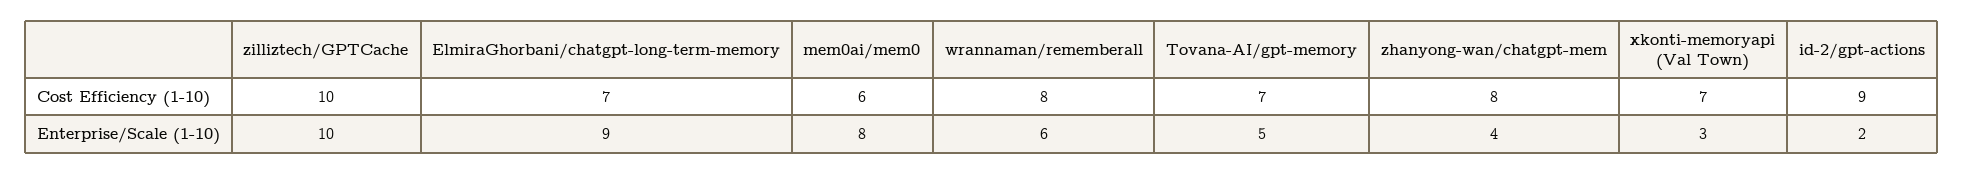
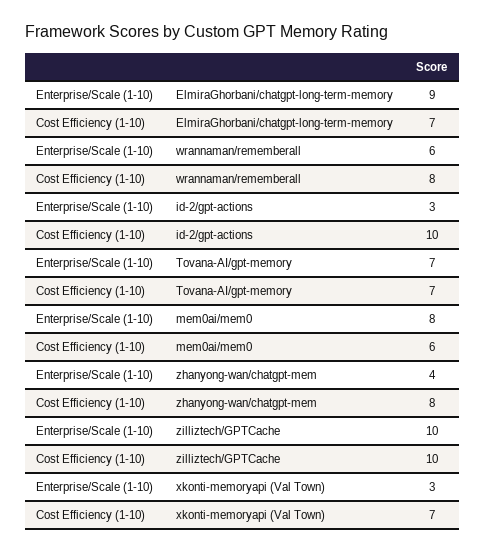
id-2/gpt-actions, Cost Efficiency (1-10): 9 -> 10
Tovana-AI/gpt-memory, Enterprise/Scale (1-10): 5 -> 7
id-2/gpt-actions, Enterprise/Scale (1-10): 2 -> 3

